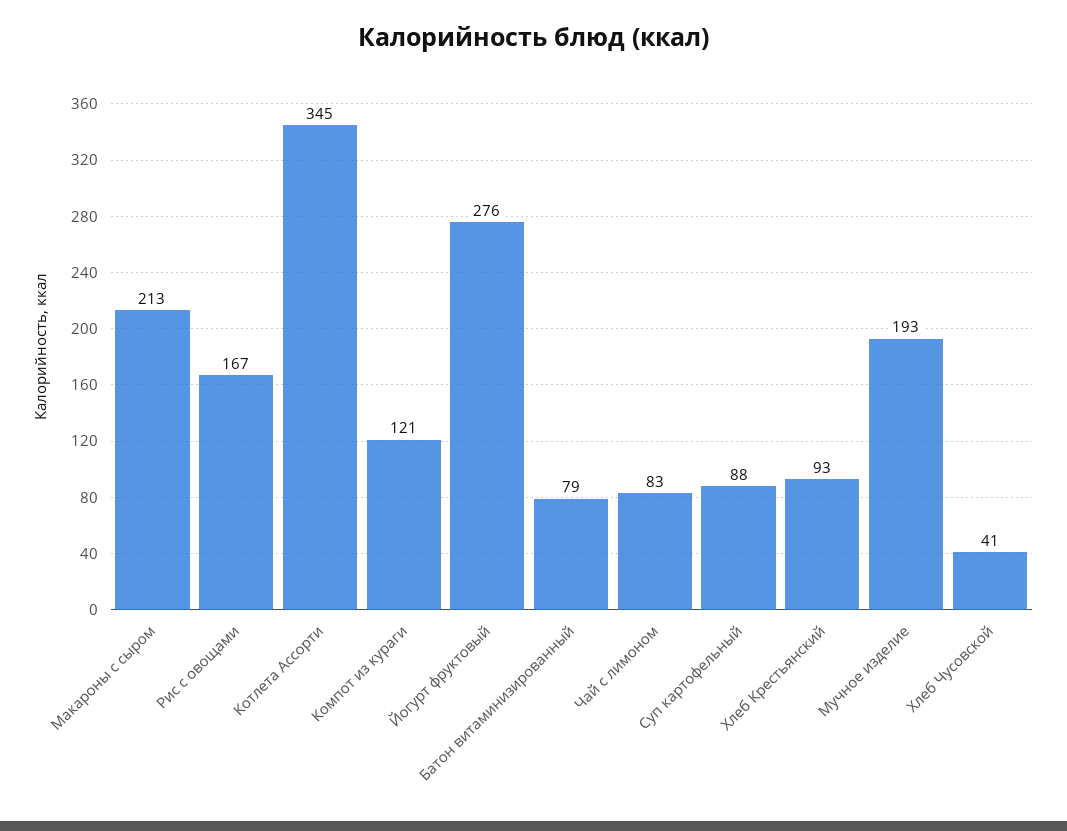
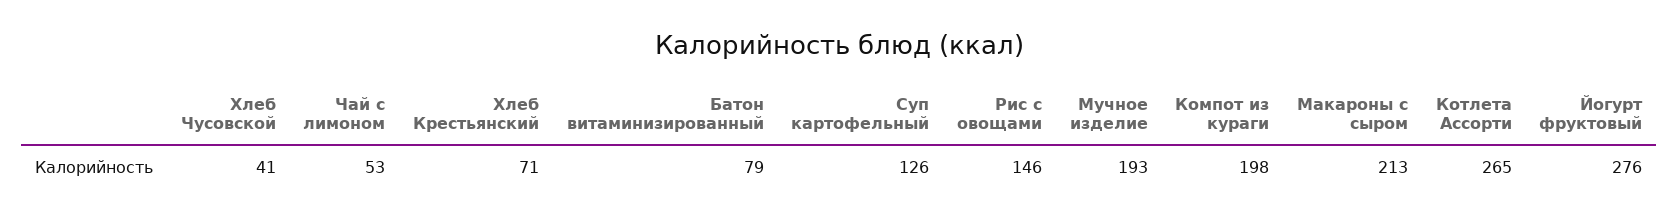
Рис с овощами: 167 -> 146
Котлета Ассорти: 345 -> 265
Компот из кураги: 121 -> 198
Чай с лимоном: 83 -> 53
Суп картофельный: 88 -> 126
Хлеб Крестьянский: 93 -> 71

